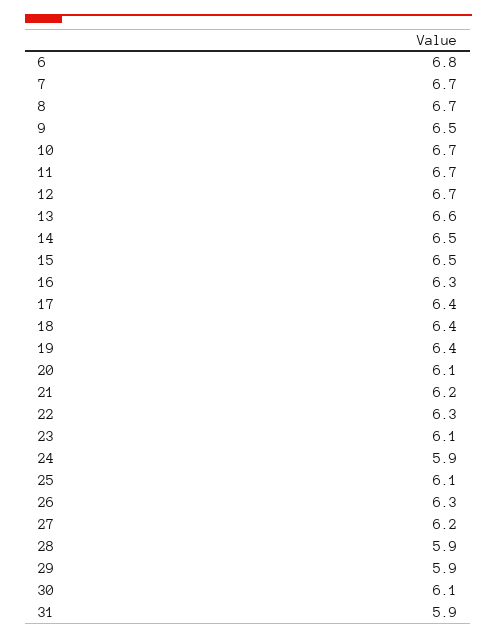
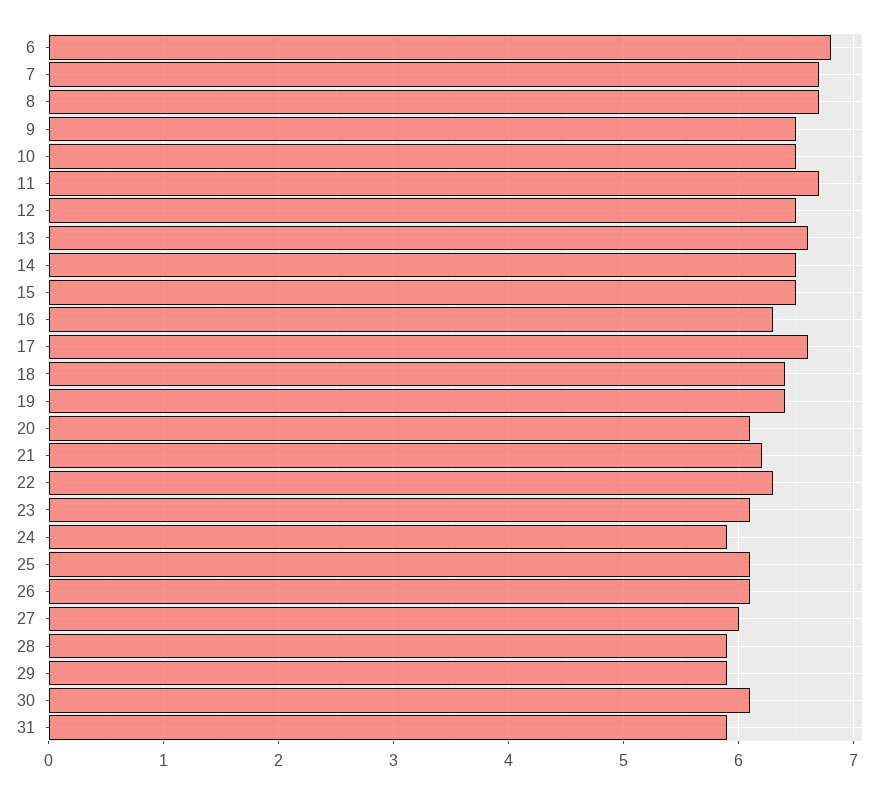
10: 6.7 -> 6.5
12: 6.7 -> 6.5
17: 6.4 -> 6.6
26: 6.3 -> 6.1
27: 6.2 -> 6

